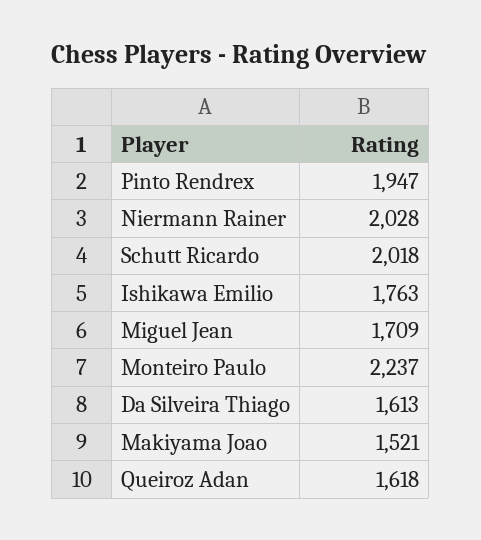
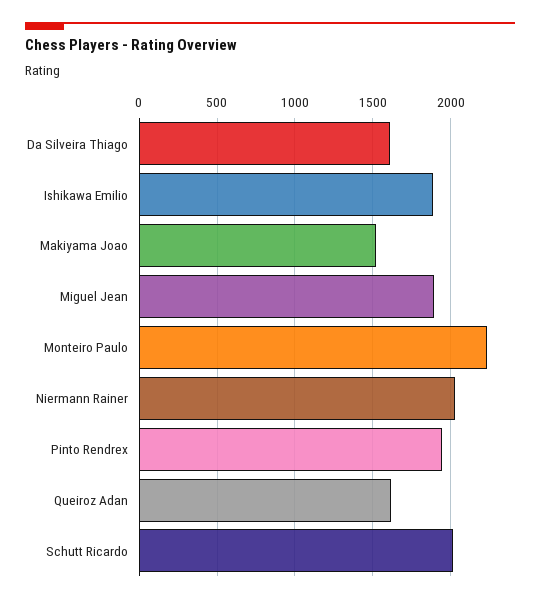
Ishikawa Emilio: 1763 -> 1900
Miguel Jean: 1709 -> 1900

